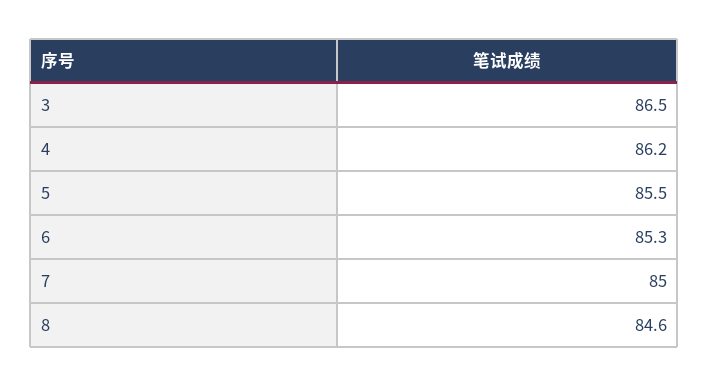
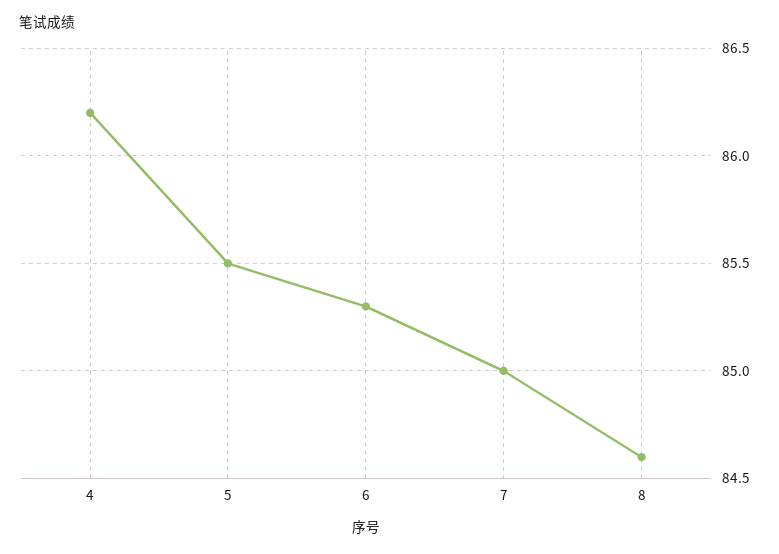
3: 86.5 -> none

